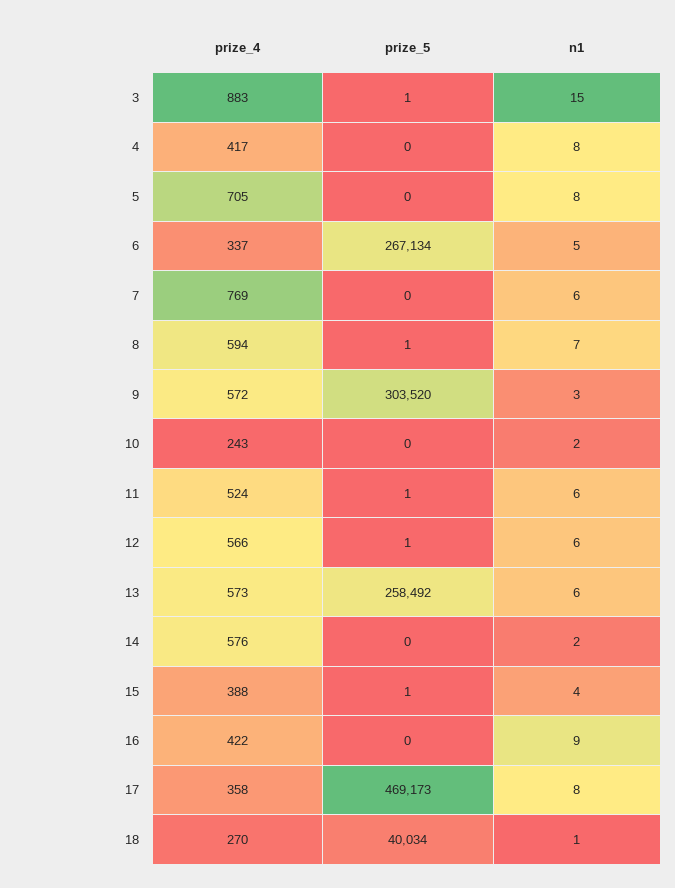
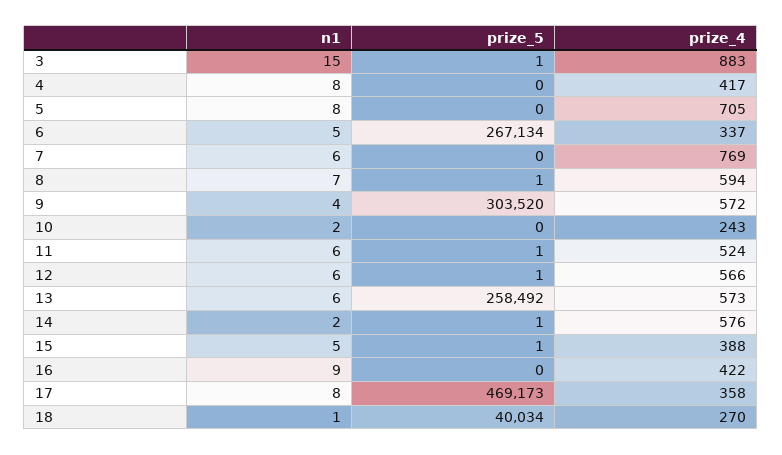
n1, 9: 3 -> 4
prize_5, 14: 0 -> 1
n1, 15: 4 -> 5

